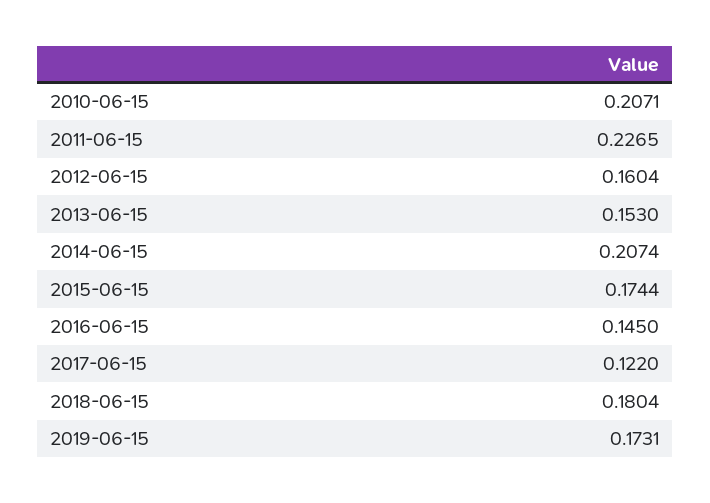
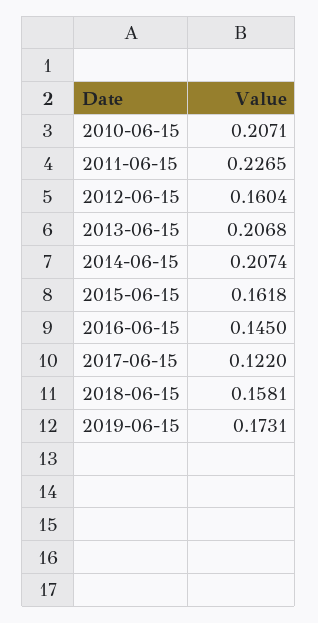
2013-06-15: 0.153 -> 0.2068
2015-06-15: 0.1744 -> 0.1618
2018-06-15: 0.1804 -> 0.1581

